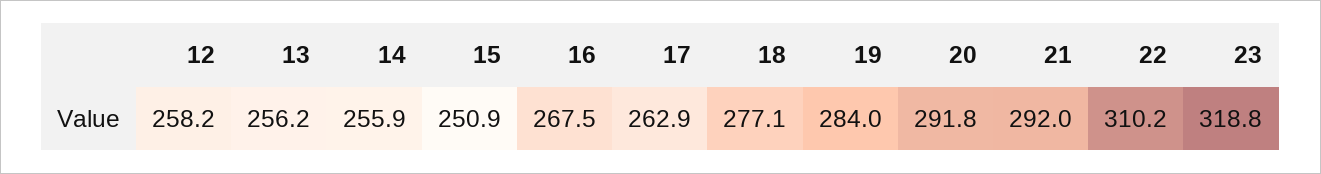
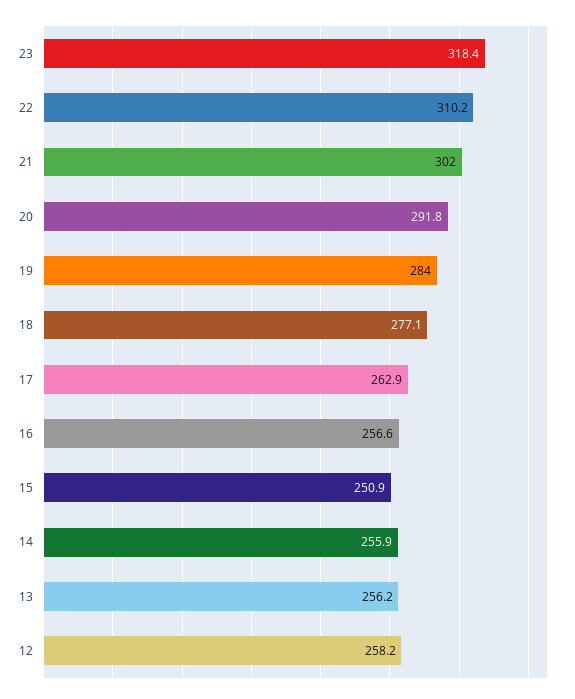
16: 267.5 -> 256.6
21: 292 -> 302
23: 318.8 -> 318.4

